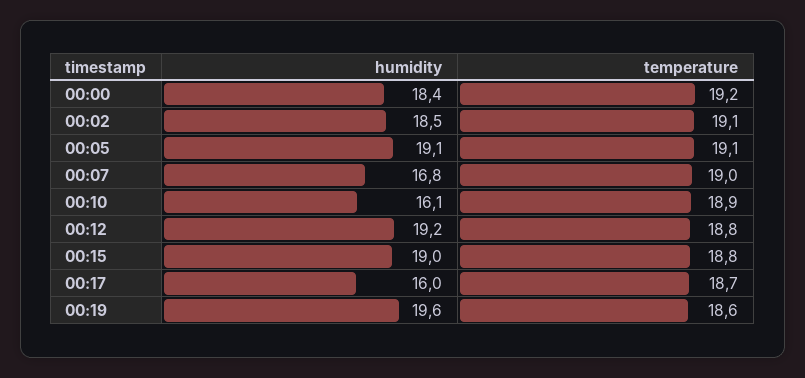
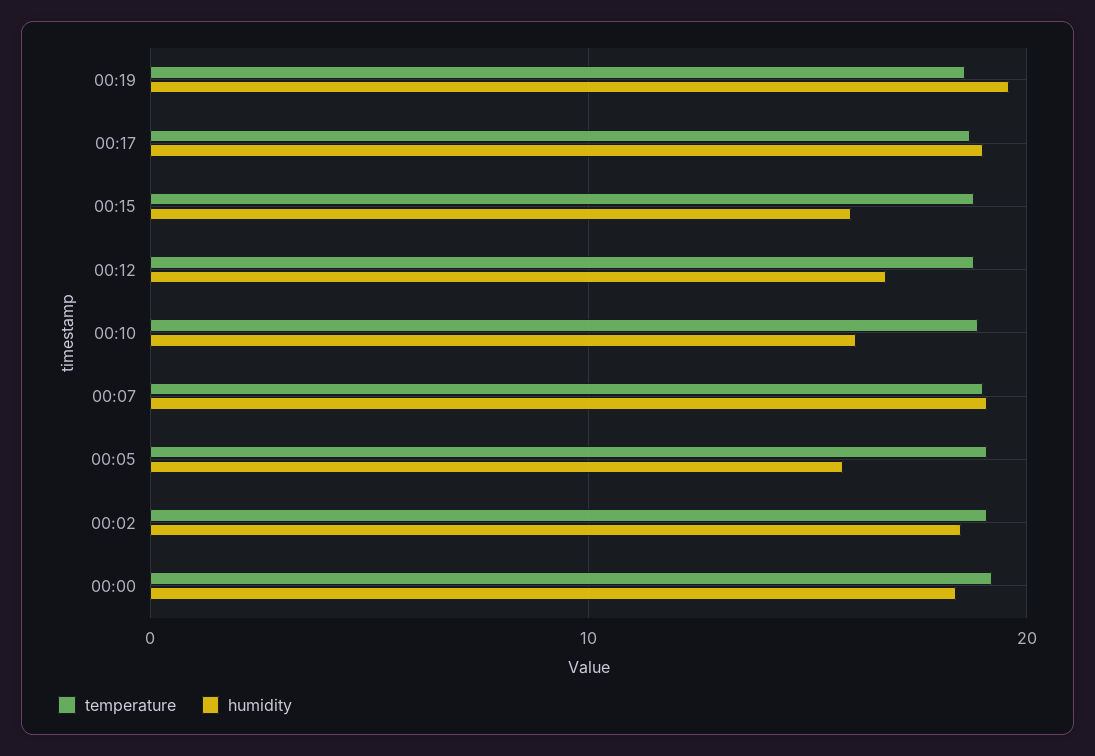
humidity, 00:05: 19.1 -> 16
humidity, 00:07: 16.8 -> 19
humidity, 00:12: 19.2 -> 17
humidity, 00:15: 19 -> 16
humidity, 00:17: 16 -> 19

